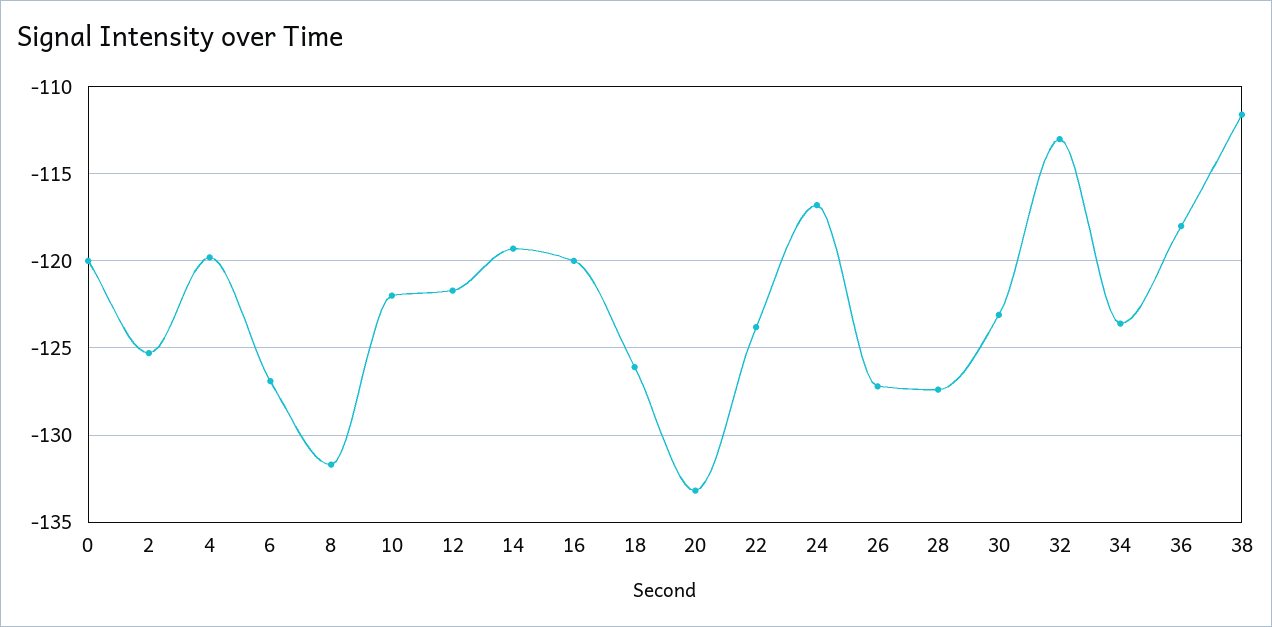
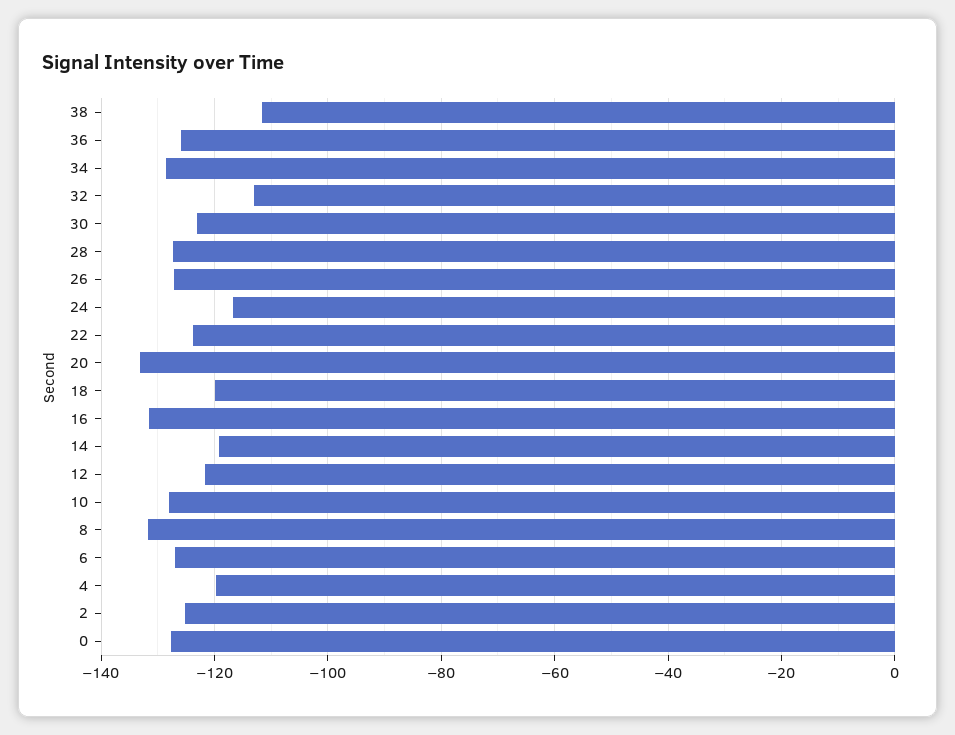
0: -120 -> -128
10: -122 -> -128
16: -120 -> -132
18: -126 -> -120
34: -123.5 -> -128
36: -118 -> -126

